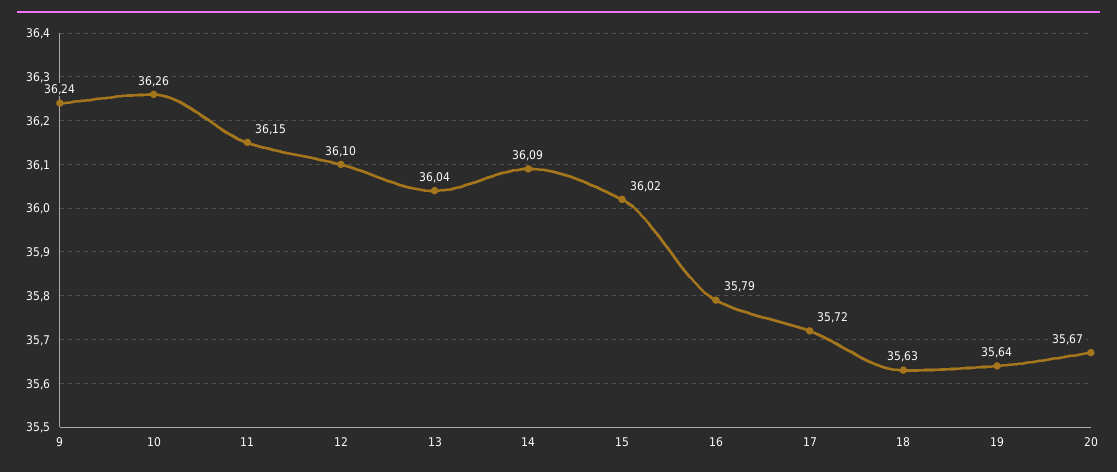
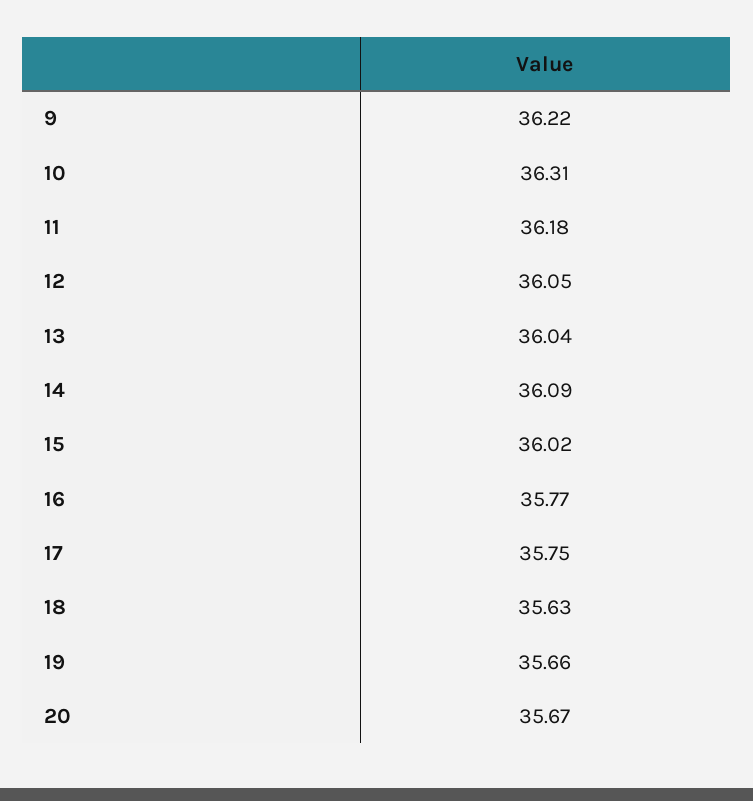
9: 36.24 -> 36.22
10: 36.26 -> 36.31
11: 36.15 -> 36.18
12: 36.1 -> 36.05
16: 35.79 -> 35.77
17: 35.72 -> 35.75
19: 35.64 -> 35.66

